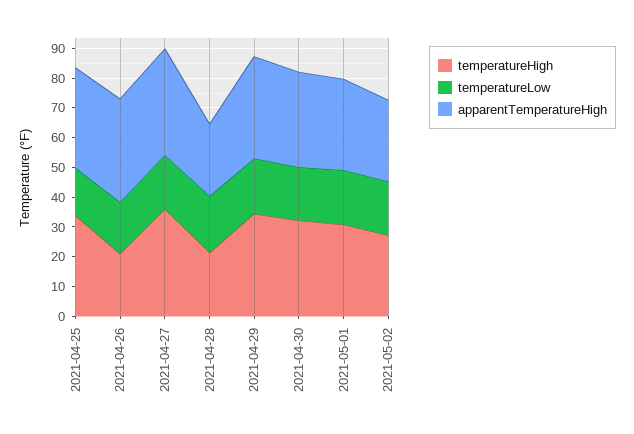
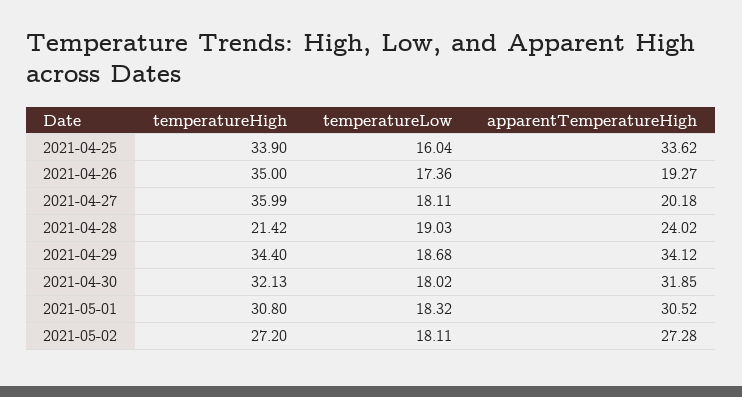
temperatureHigh, 2021-04-26: 20 -> 35
apparentTemperatureHigh, 2021-04-26: 35 -> 19.27
apparentTemperatureHigh, 2021-04-27: 35 -> 20.18

